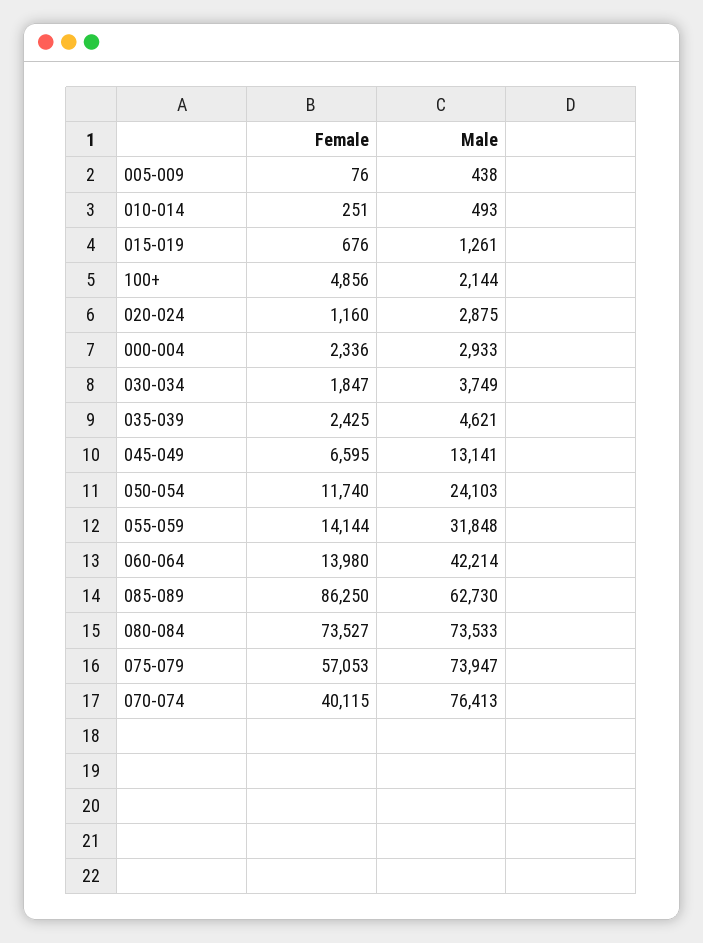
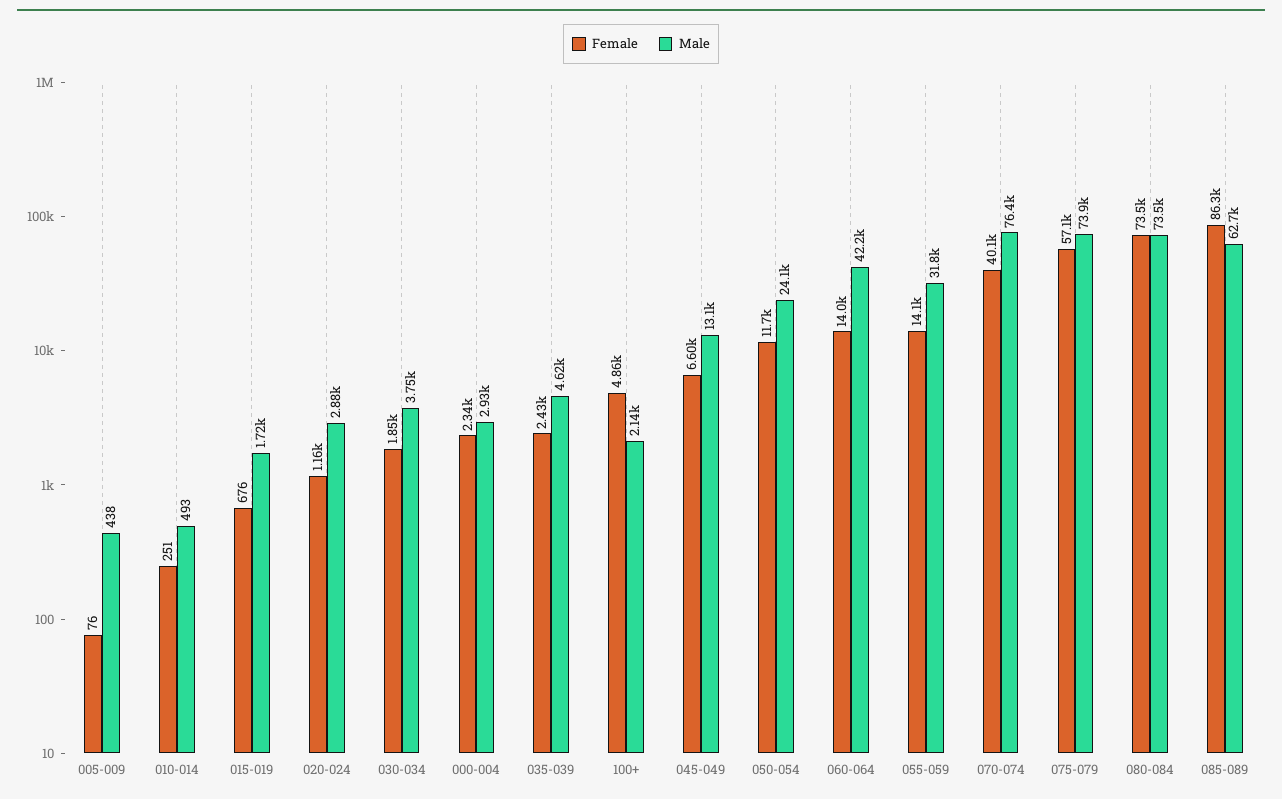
Male, 015-019: 1261 -> 1720

